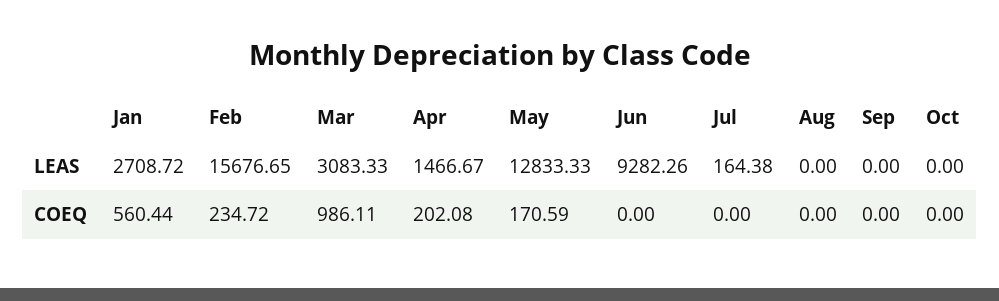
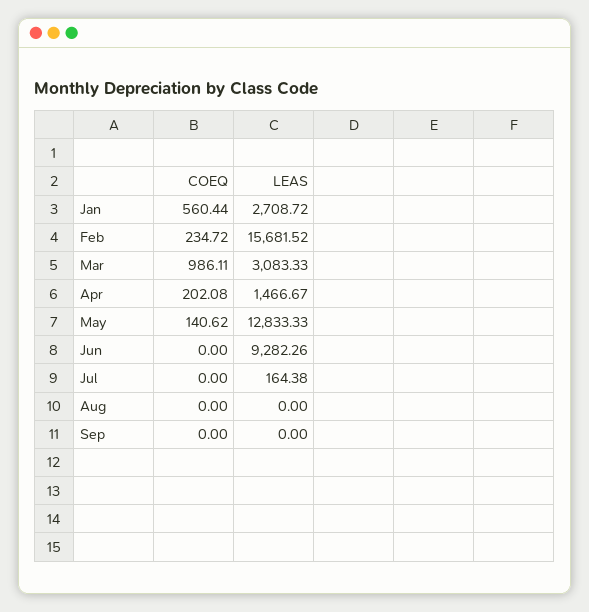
Feb, LEAS: 15676.65 -> 15681.52
Oct, LEAS: 0 -> none
May, COEQ: 170.59 -> 140.62
Oct, COEQ: 0 -> none

